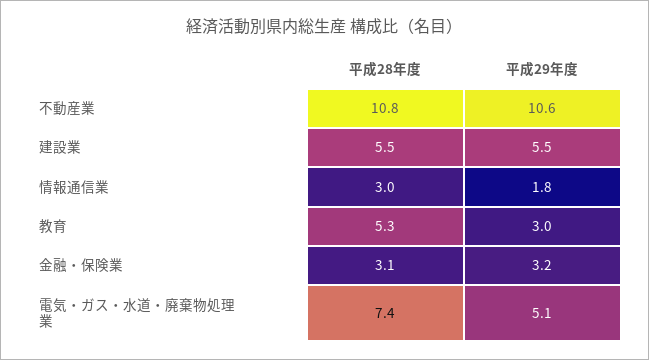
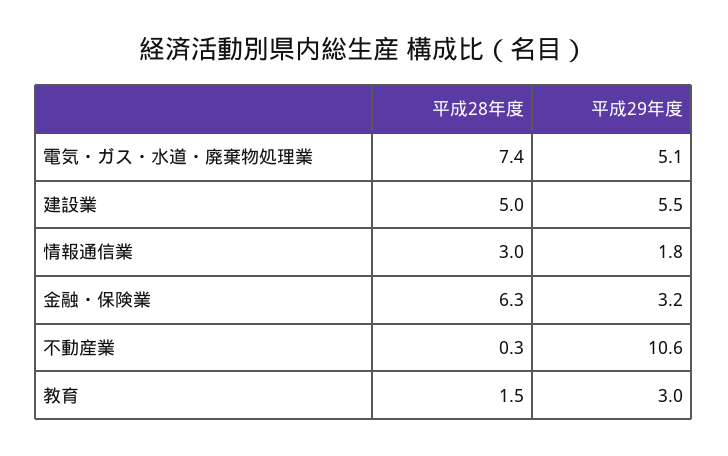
平成28年度, 不動産業: 10.8 -> 0.3
平成28年度, 建設業: 5.5 -> 5
平成28年度, 教育: 5.3 -> 1.5
平成28年度, 金融・保険業: 3.1 -> 6.3

